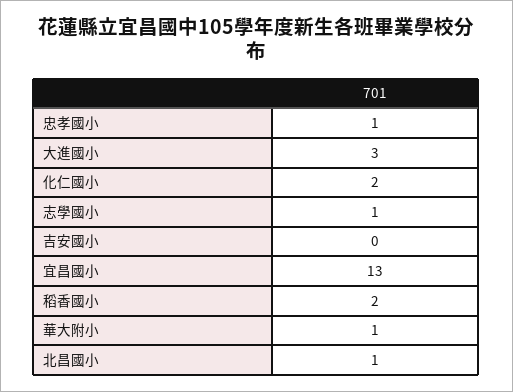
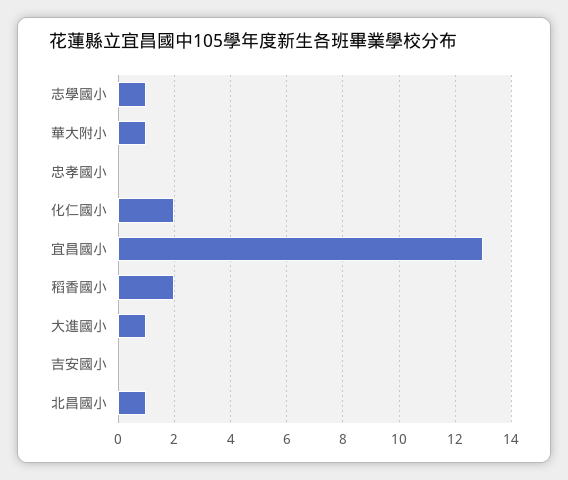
忠孝國小: 1 -> 0
大進國小: 3 -> 1

